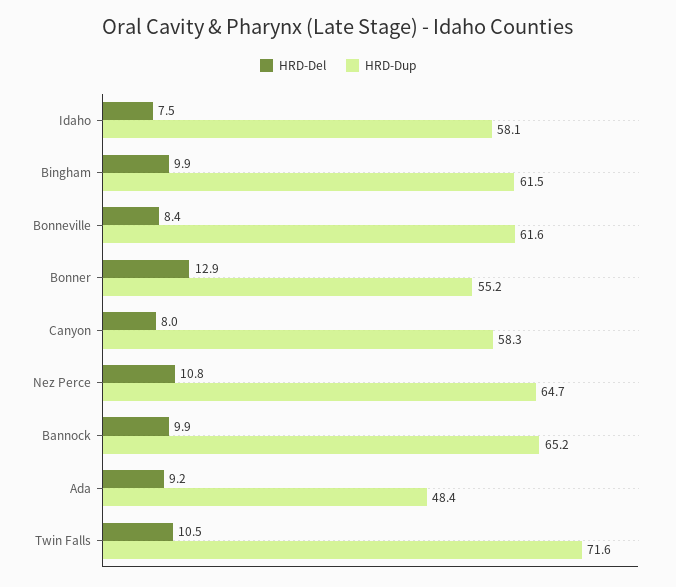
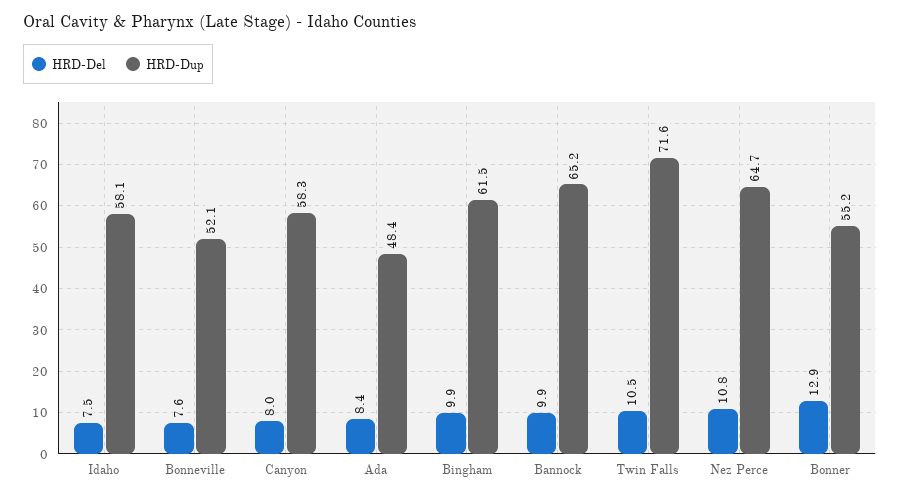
HRD-Del, Bonneville: 8.4 -> 7.6
HRD-Dup, Bonneville: 61.6 -> 52.1
HRD-Del, Ada: 9.2 -> 8.4

